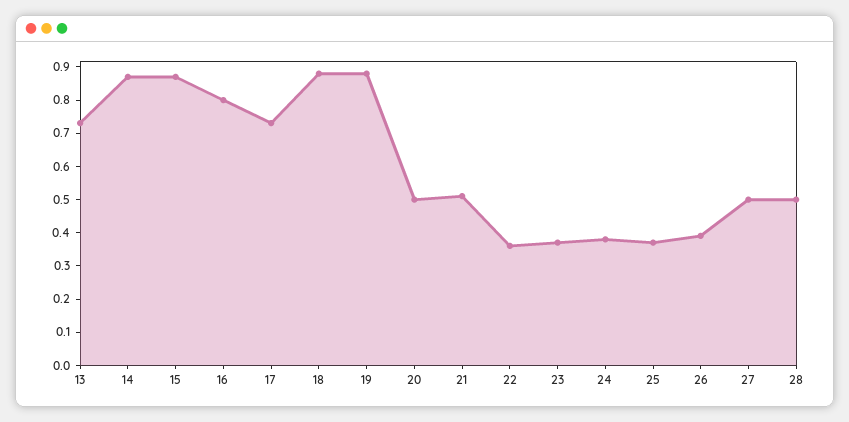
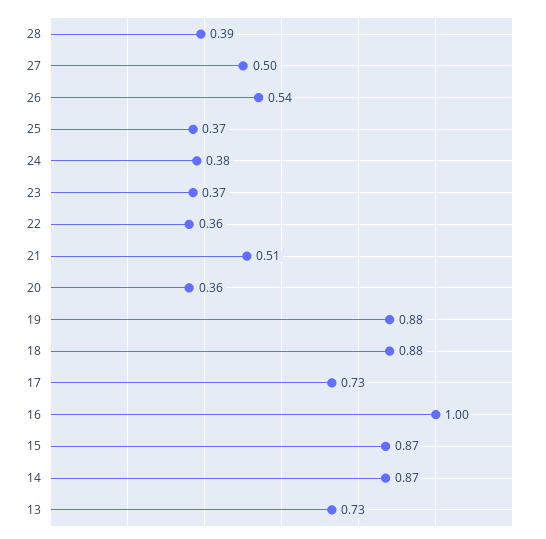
16: 0.8 -> 1
20: 0.5 -> 0.36
26: 0.4 -> 0.54
28: 0.5 -> 0.39

